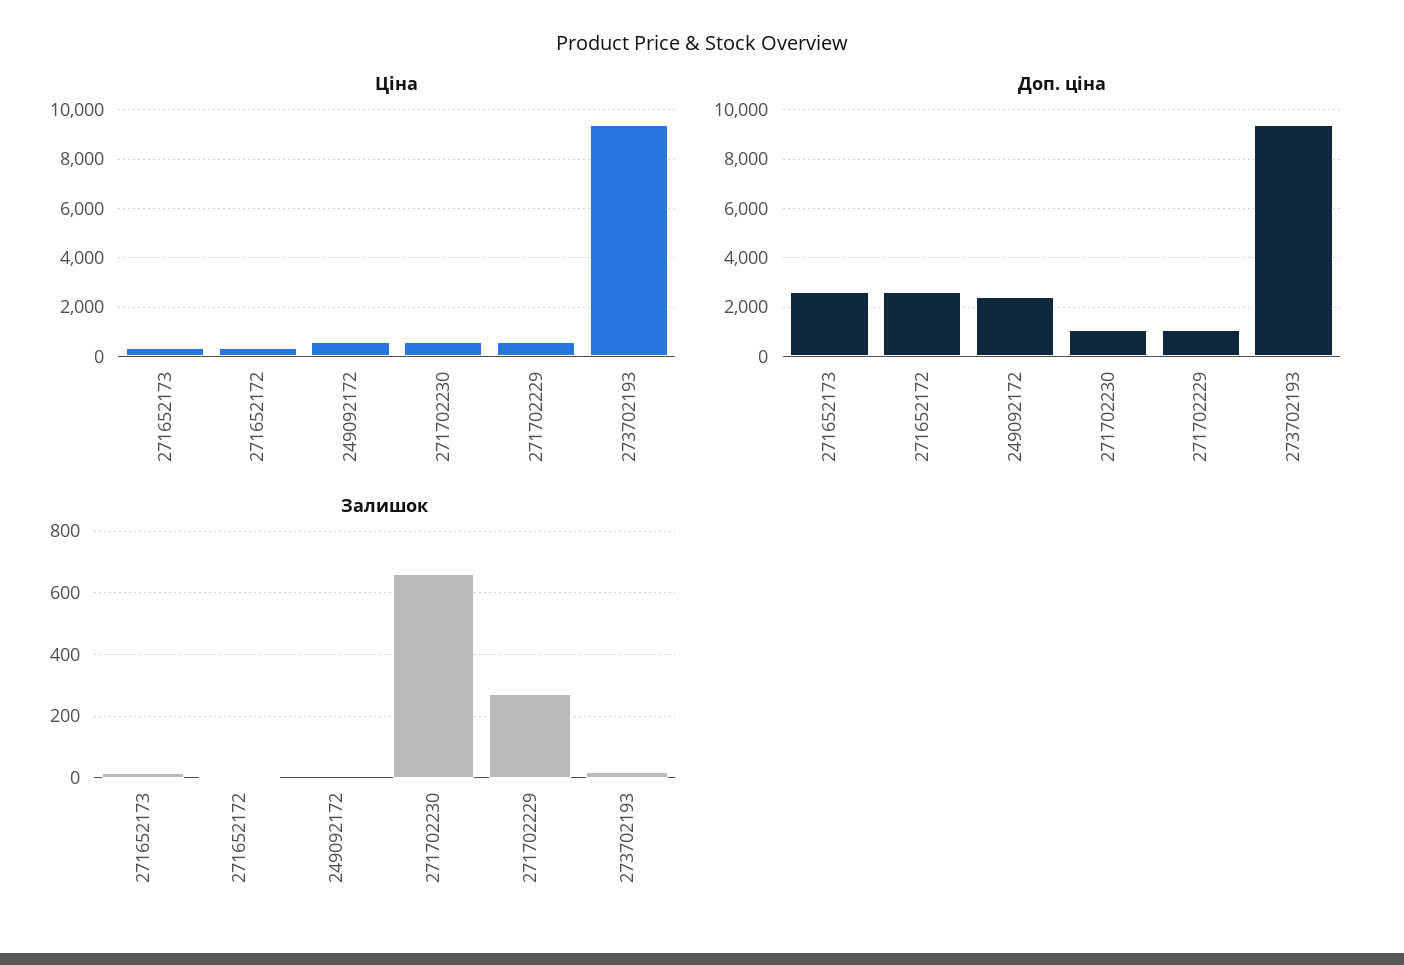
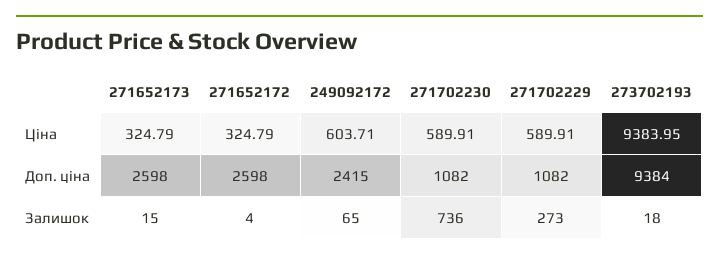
Залишок, 249092172: 0 -> 65
Залишок, 271702230: 660 -> 736

